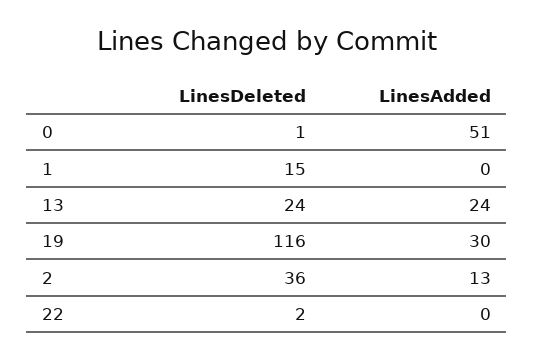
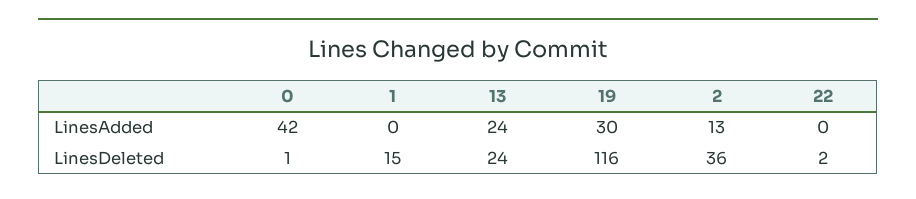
LinesAdded, 0: 51 -> 42

